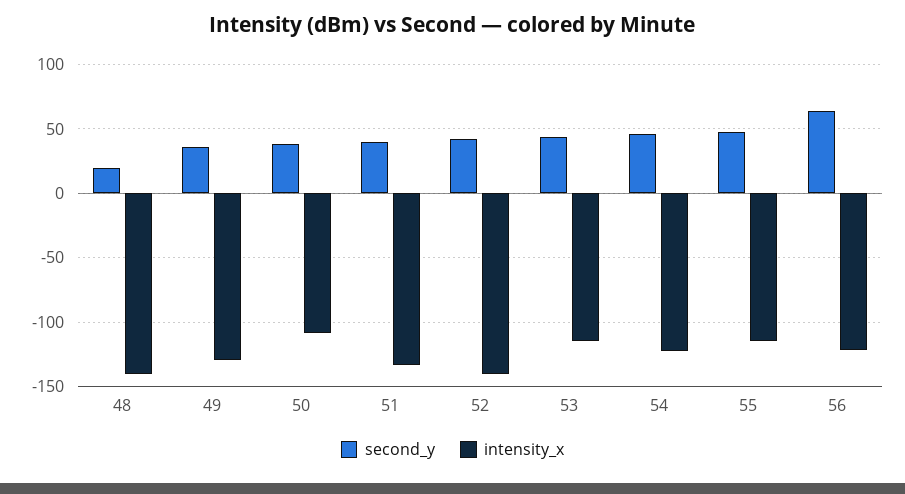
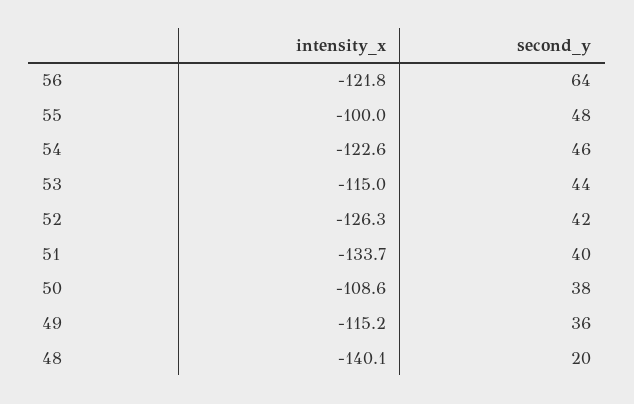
intensity_x, 49: -130 -> -115.2
intensity_x, 52: -140 -> -126.3
intensity_x, 55: -115 -> -100

